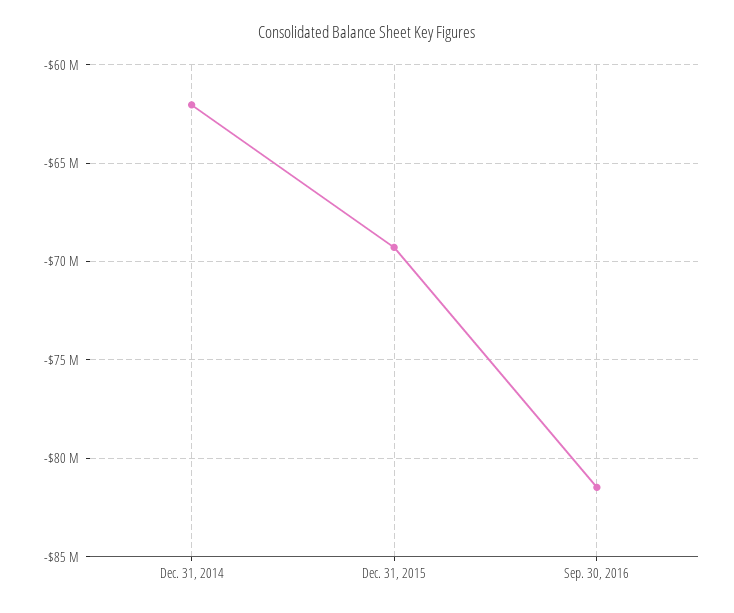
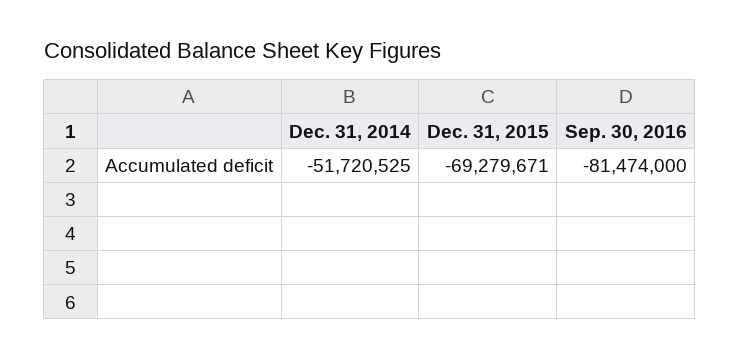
Dec. 31, 2014: -62000000 -> -51720525

